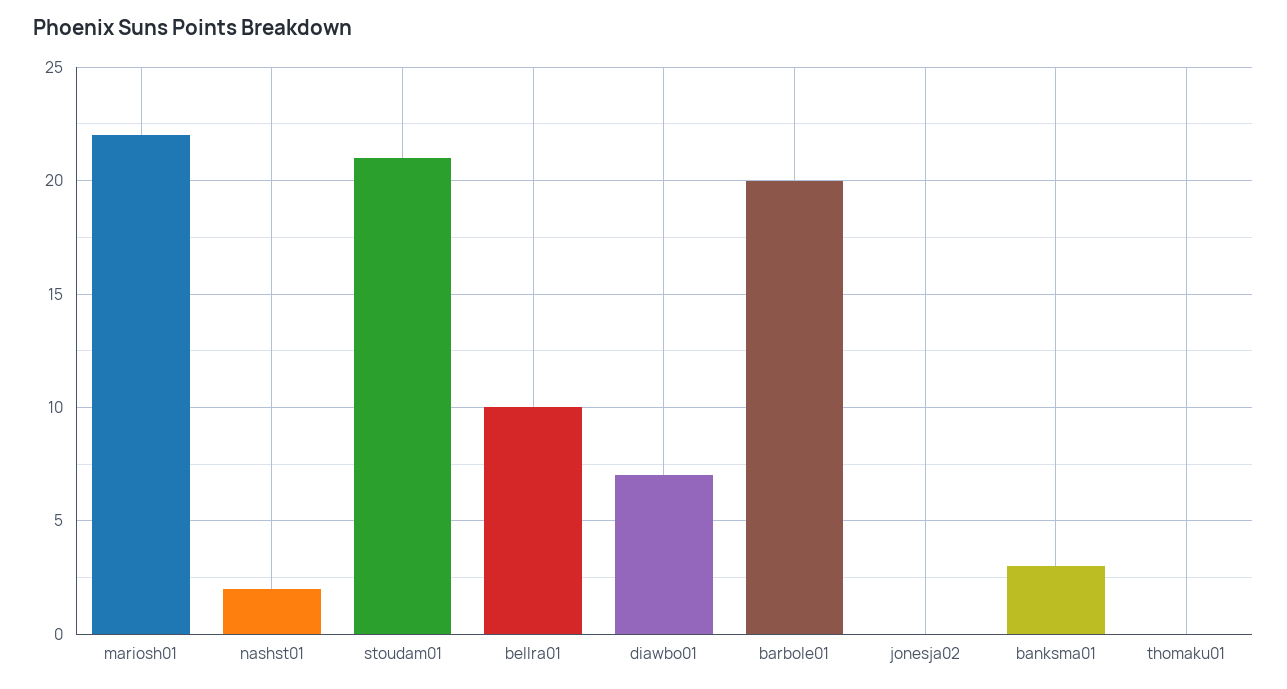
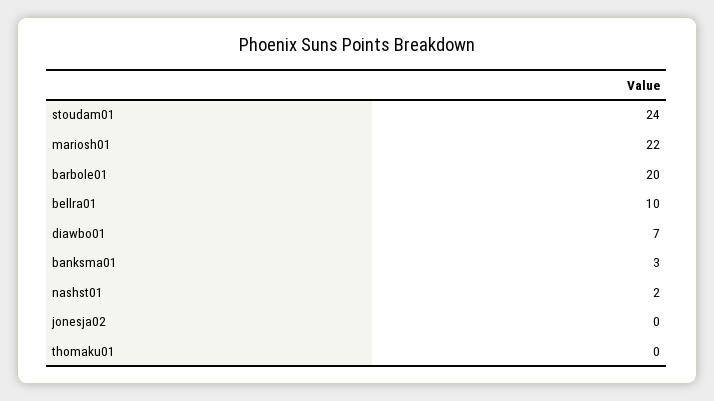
stoudam01: 21 -> 24

